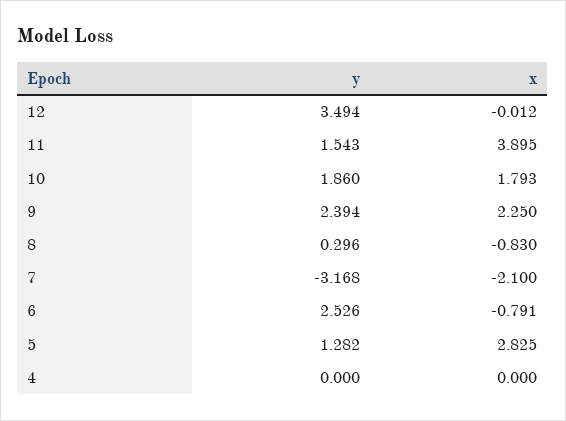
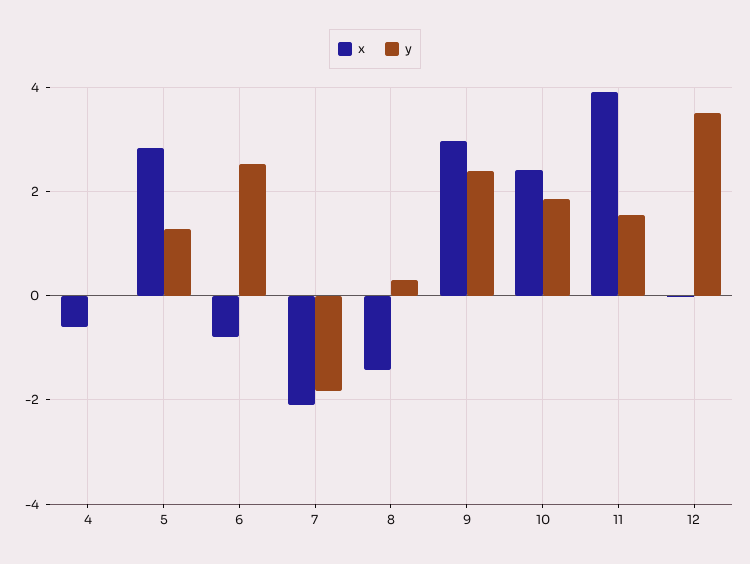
x, 10: 1.793 -> 2.4
x, 9: 2.25 -> 3
x, 8: -0.83 -> -1.4
y, 7: -3.168 -> -1.8
x, 4: 0 -> -0.6

